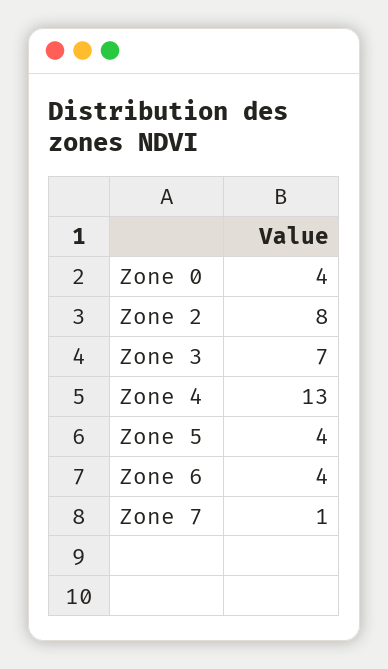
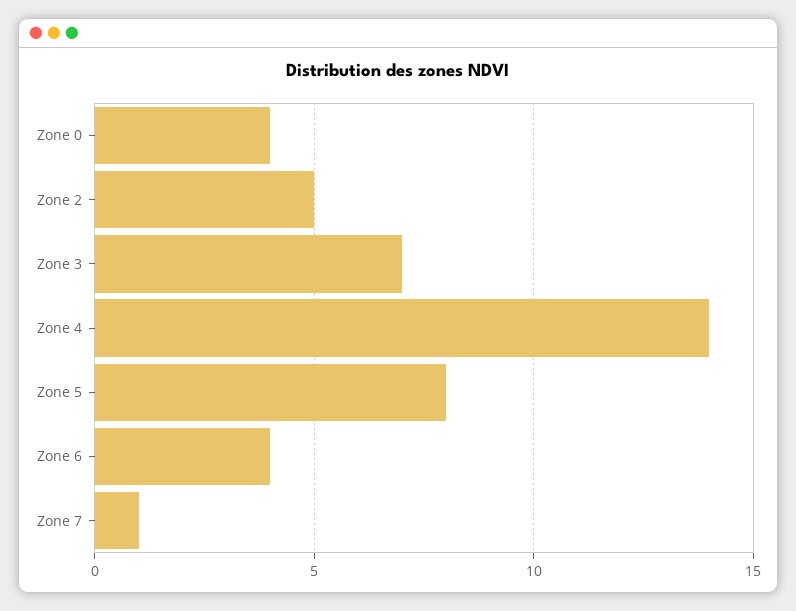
Zone 2: 8 -> 5
Zone 4: 13 -> 14
Zone 5: 4 -> 8

